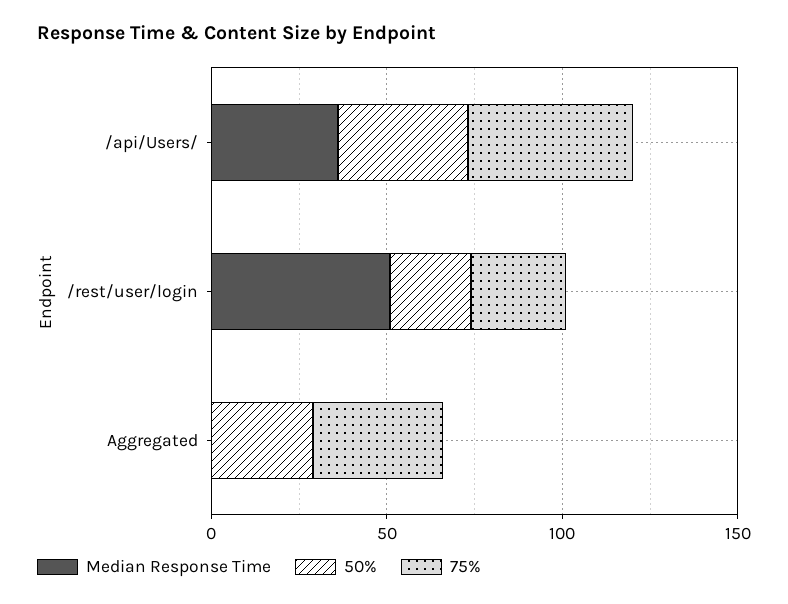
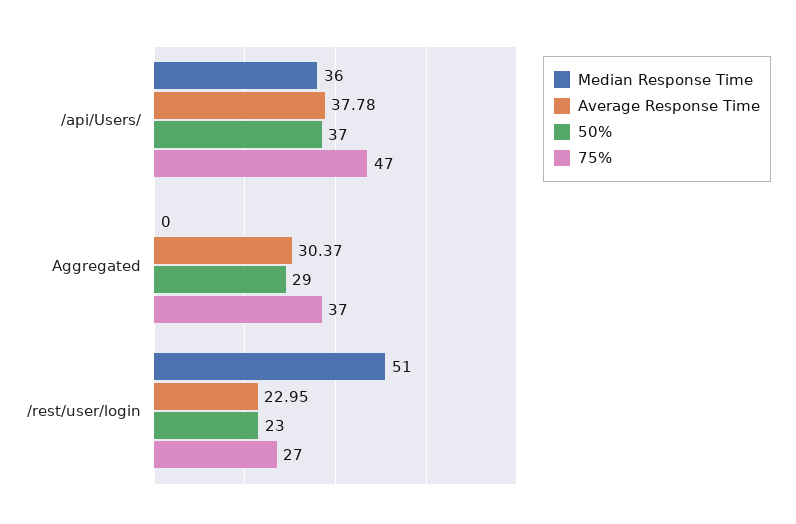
Average Response Time, /api/Users/: none -> 37.78
Average Response Time, Aggregated: none -> 30.37
Average Response Time, /rest/user/login: none -> 22.95

